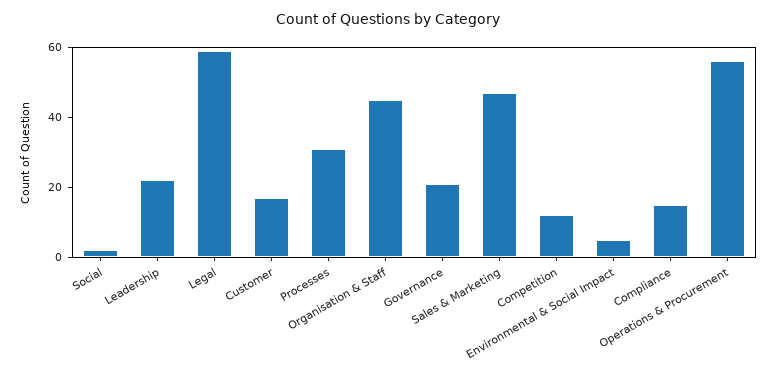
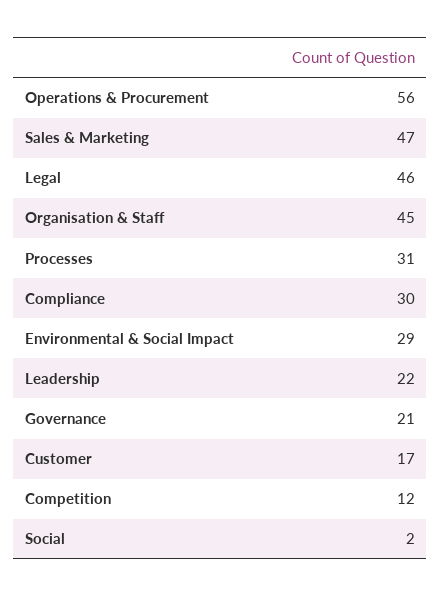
Legal: 60 -> 46
Environmental & Social Impact: 5 -> 29
Compliance: 15 -> 30

